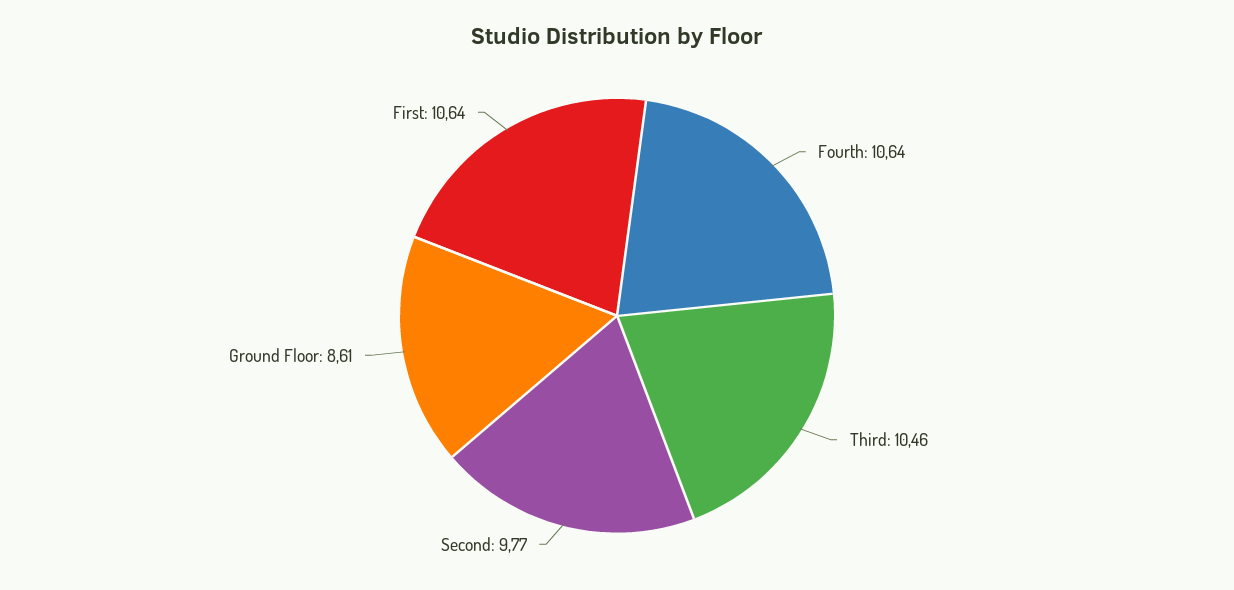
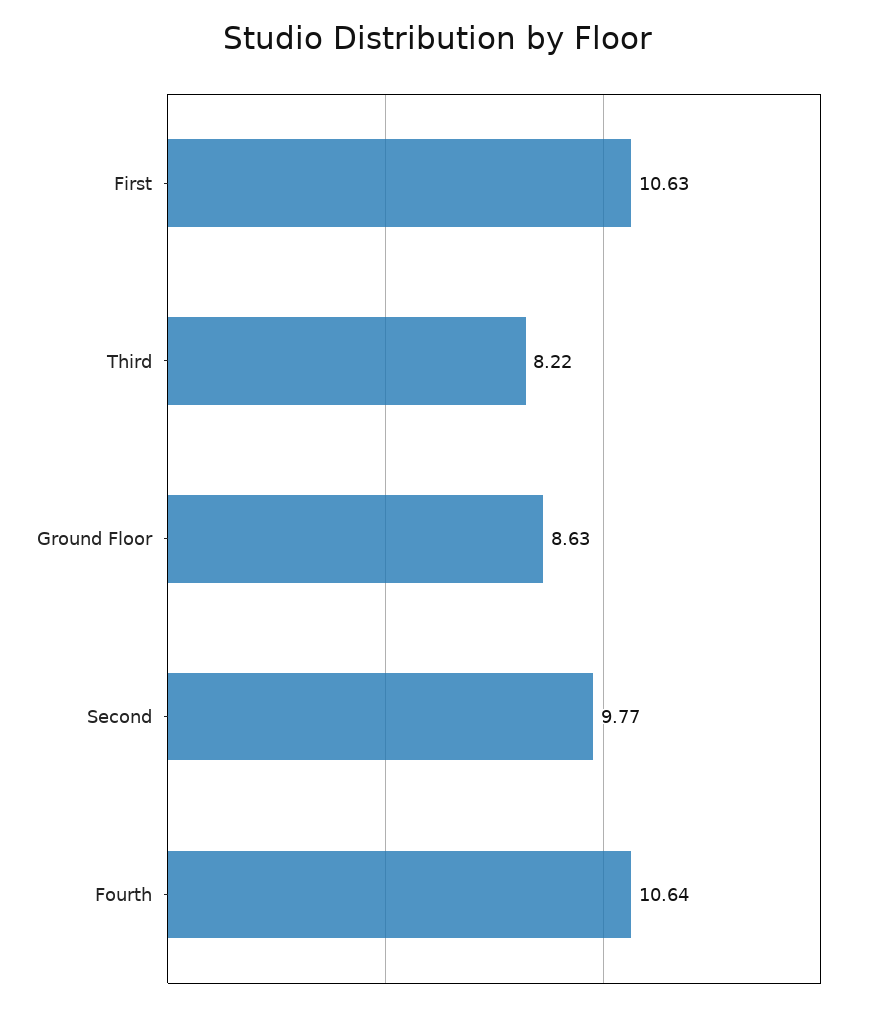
Third: 10.46 -> 8.22
Ground Floor: 8.61 -> 8.63
First: 10.64 -> 10.63

